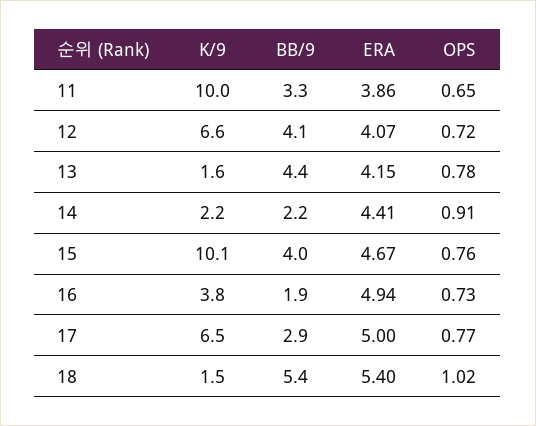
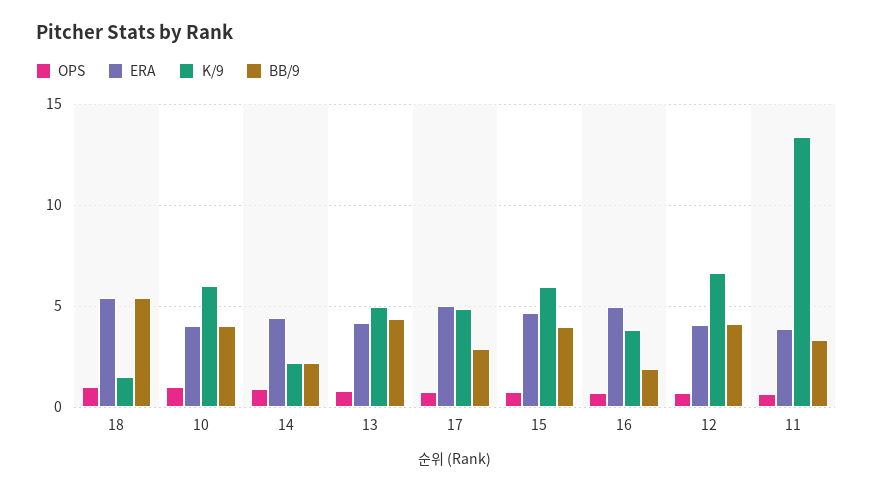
K/9, 11: 10 -> 13.5
K/9, 13: 1.6 -> 5
K/9, 15: 10.1 -> 6
K/9, 17: 6.5 -> 5
OPS, 10: none -> 1
ERA, 10: none -> 4
K/9, 10: none -> 6
BB/9, 10: none -> 4

